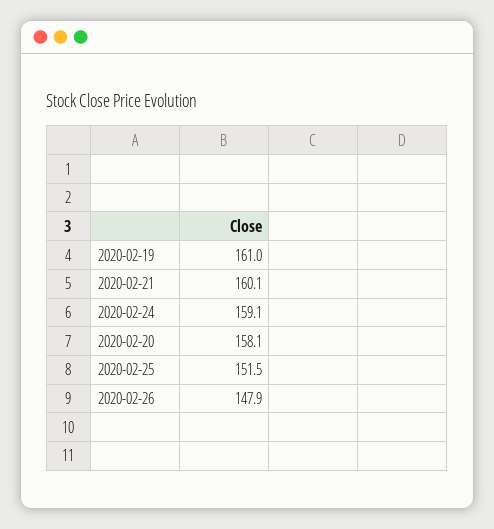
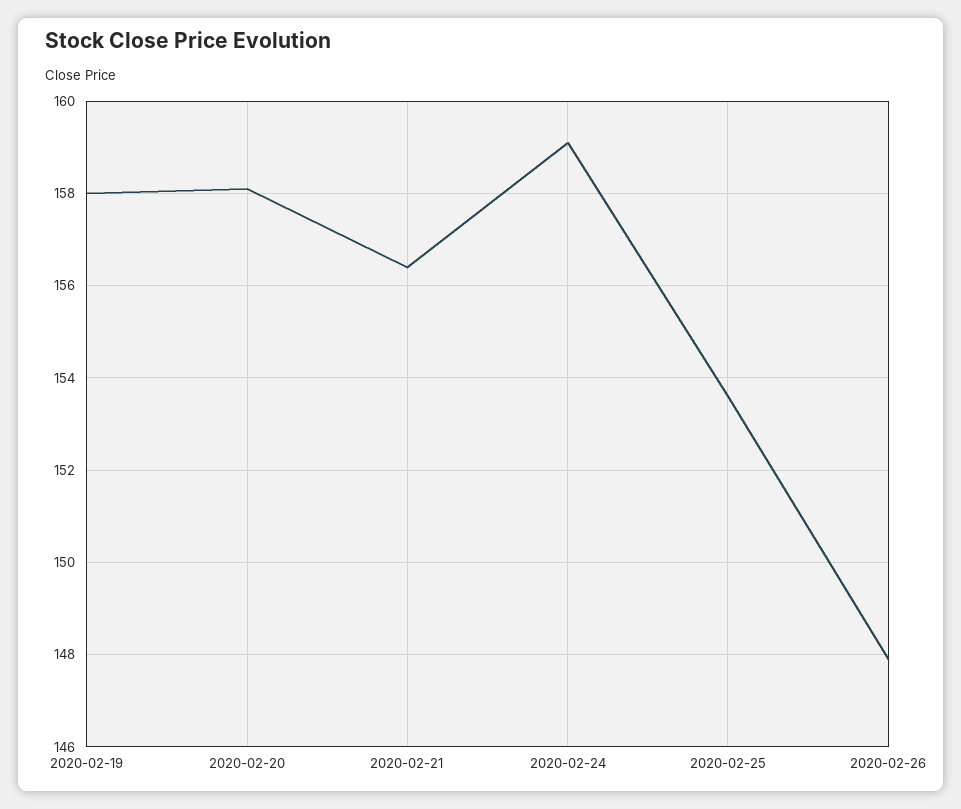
2020-02-19: 161 -> 158
2020-02-21: 160.1 -> 156.5
2020-02-25: 151.5 -> 153.5

